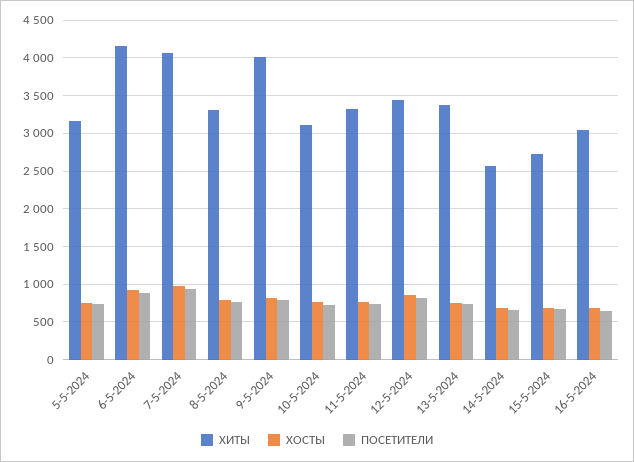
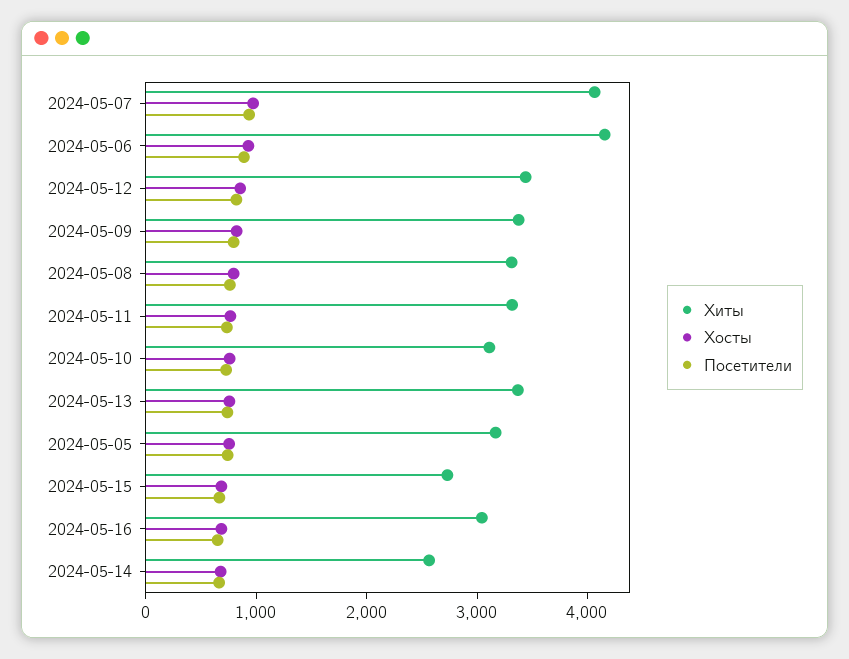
ХИТЫ, 9-5-2024: 4000 -> 3400

